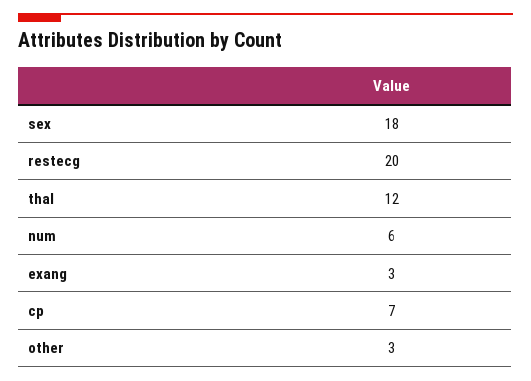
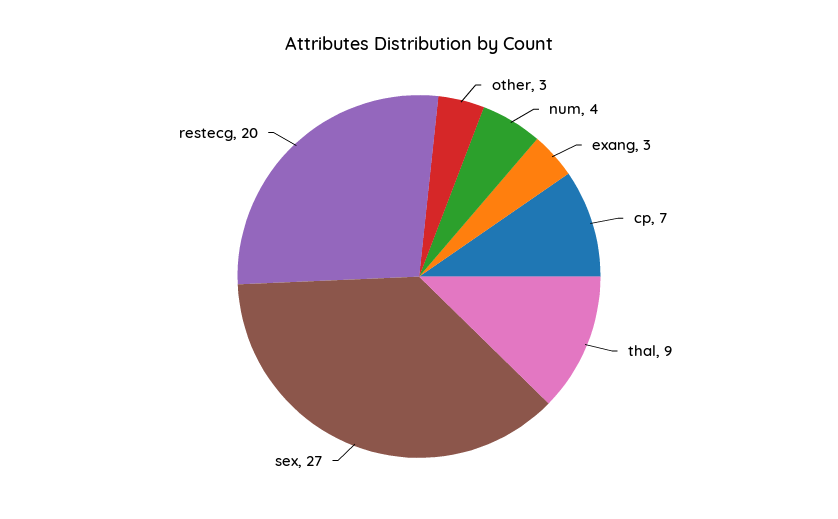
sex: 18 -> 27
thal: 12 -> 9
num: 6 -> 4

